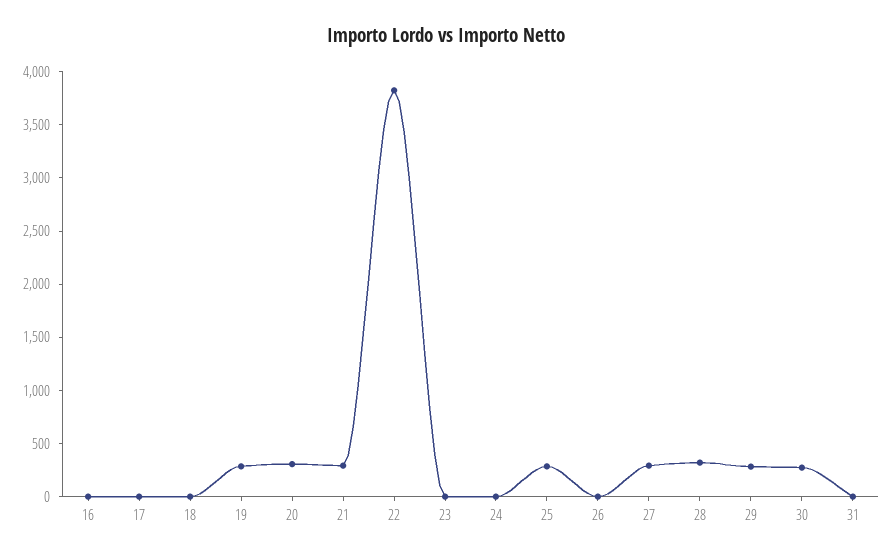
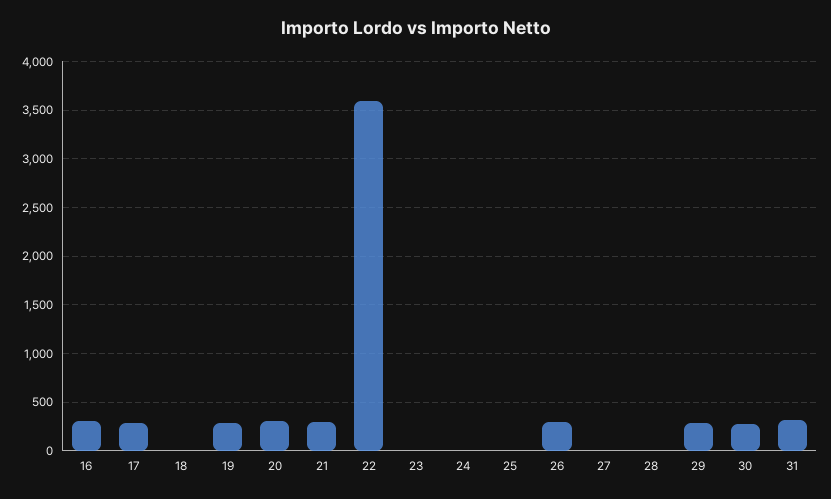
16: 0 -> 300
17: 0 -> 300
22: 3800 -> 3600
25: 300 -> 0
26: 0 -> 300
27: 300 -> 0
28: 300 -> 0
31: 0 -> 300

